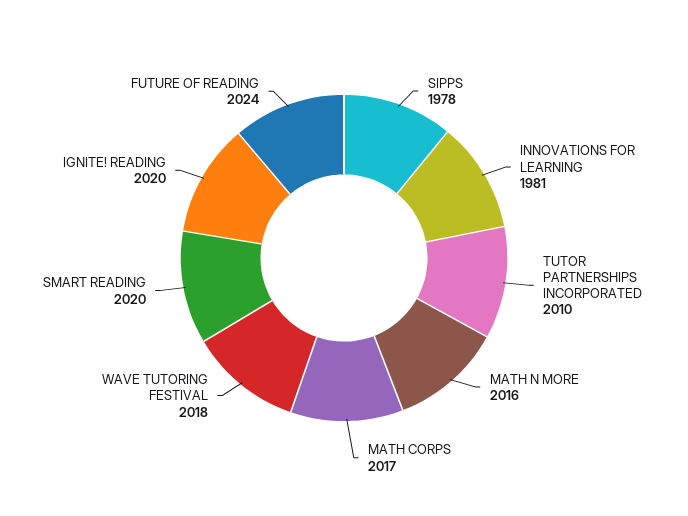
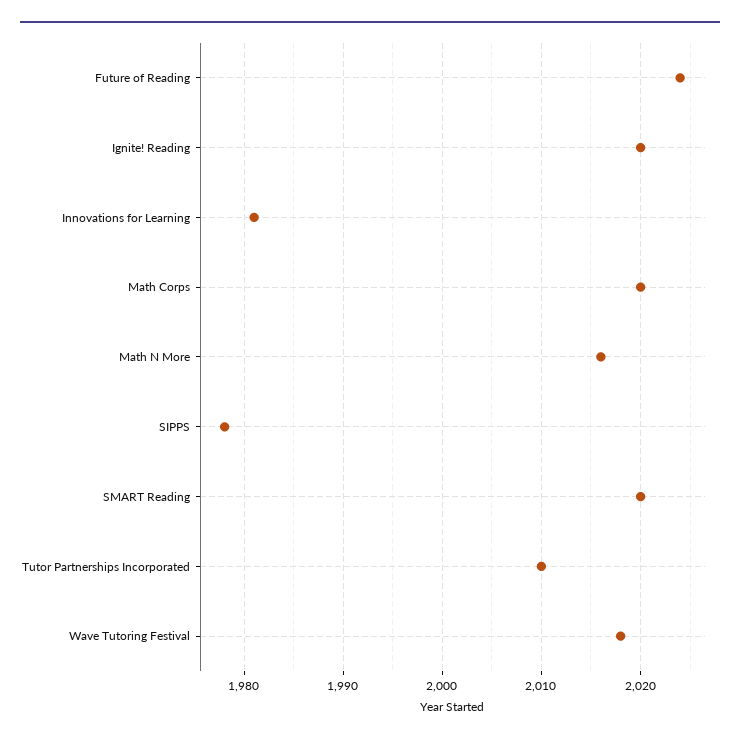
MATH CORPS: 2017 -> 2020

